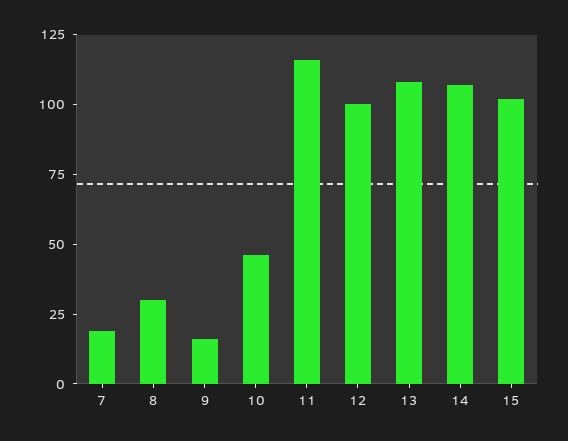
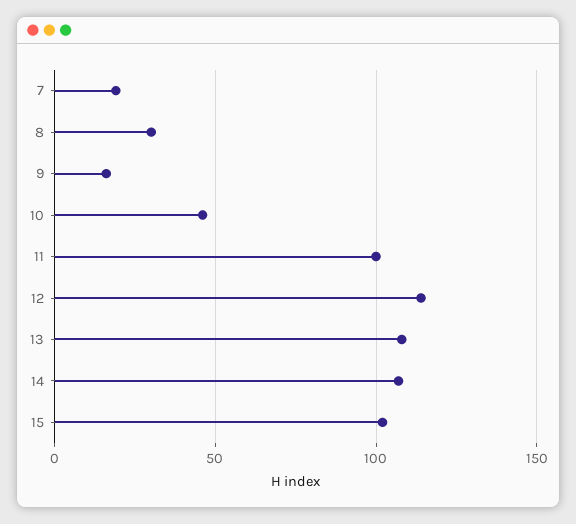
11: 115 -> 100
12: 100 -> 115

